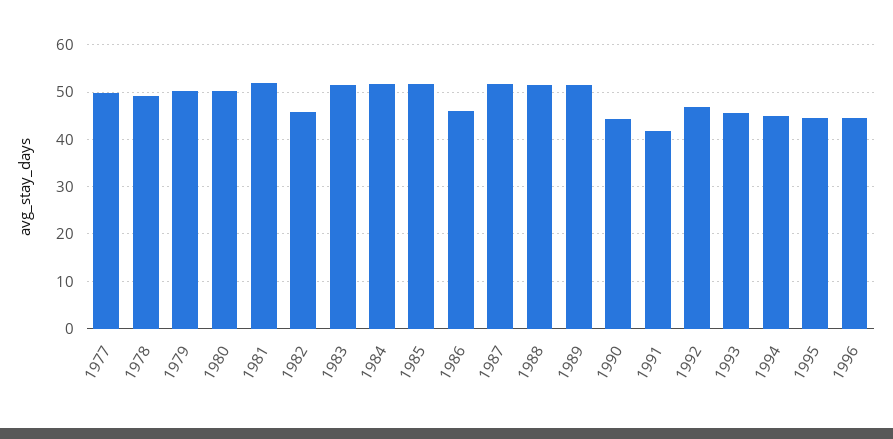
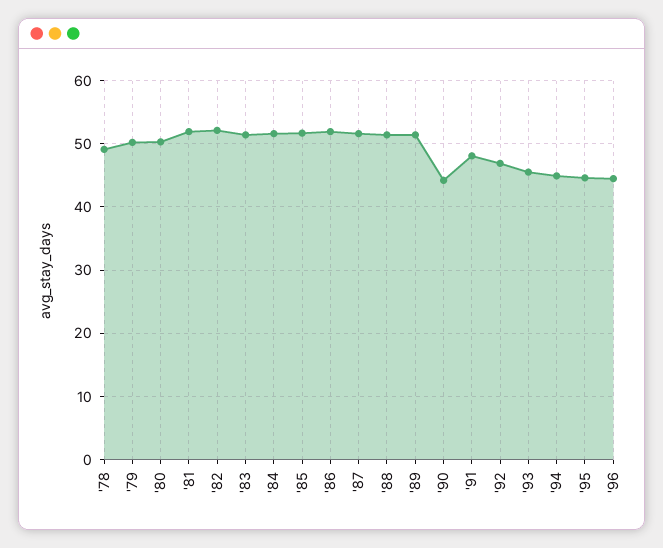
1977: 50 -> none
1982: 46 -> 52
1986: 46 -> 52
1991: 42 -> 48

